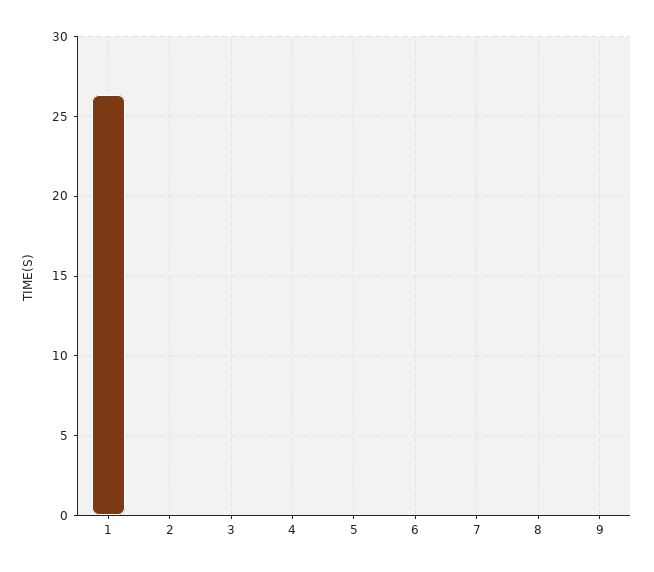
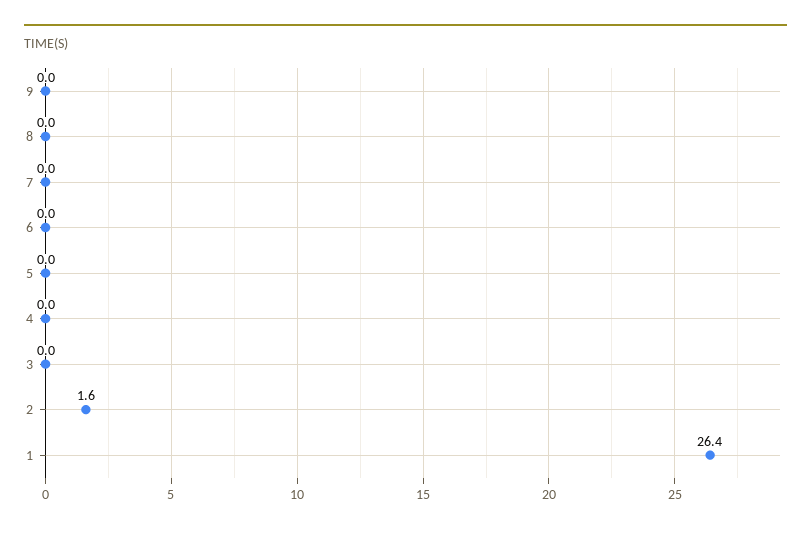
2: 0 -> 1.6

